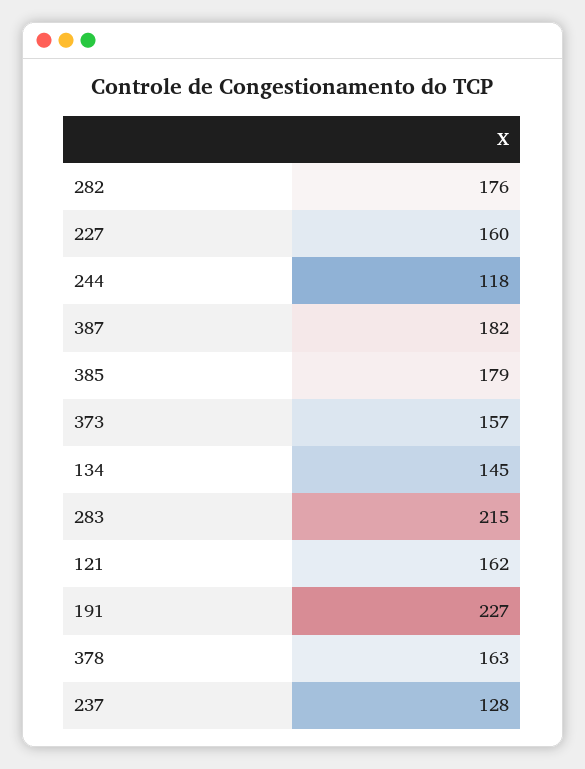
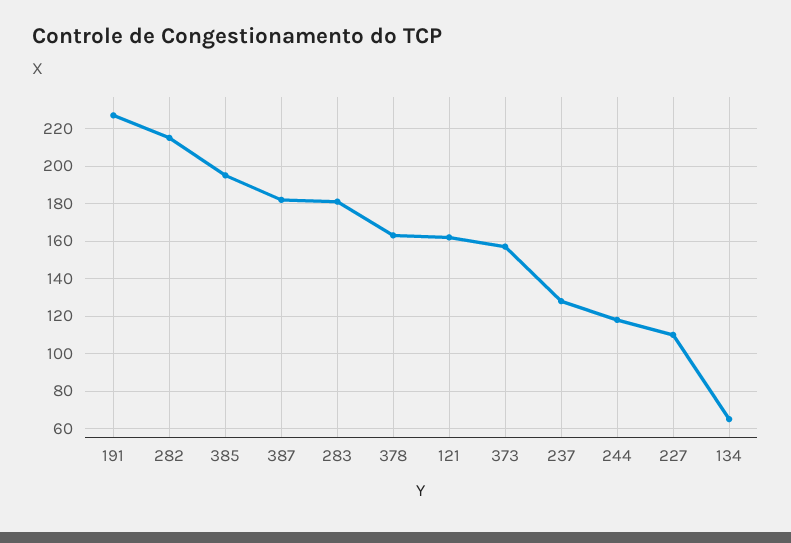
282: 176 -> 215
227: 160 -> 110
385: 179 -> 195
134: 145 -> 65
283: 215 -> 180

